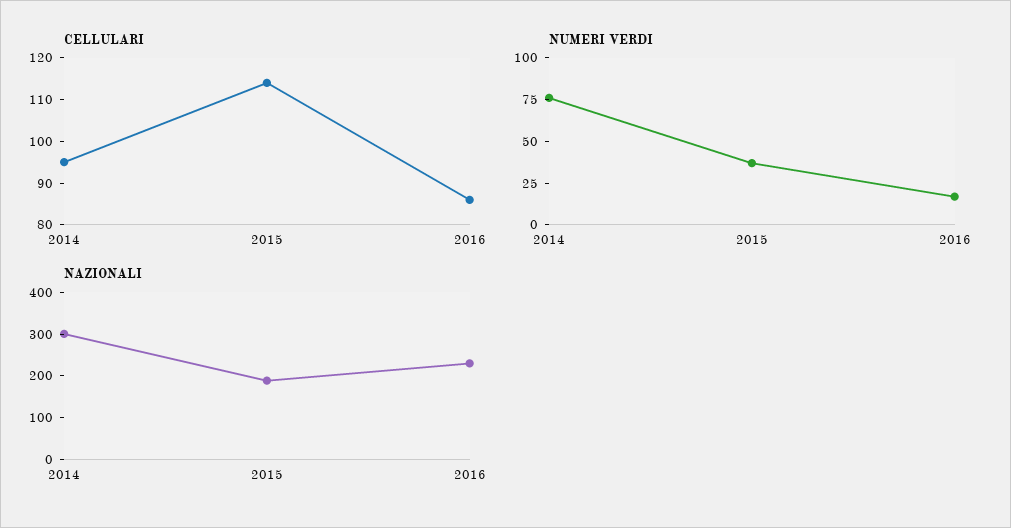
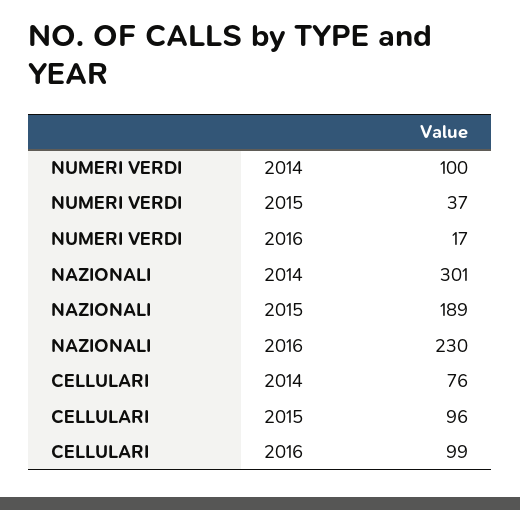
CELLULARI, 2014: 95 -> 76
CELLULARI, 2015: 115 -> 96
CELLULARI, 2016: 85 -> 99
NUMERI VERDI, 2014: 75 -> 100

